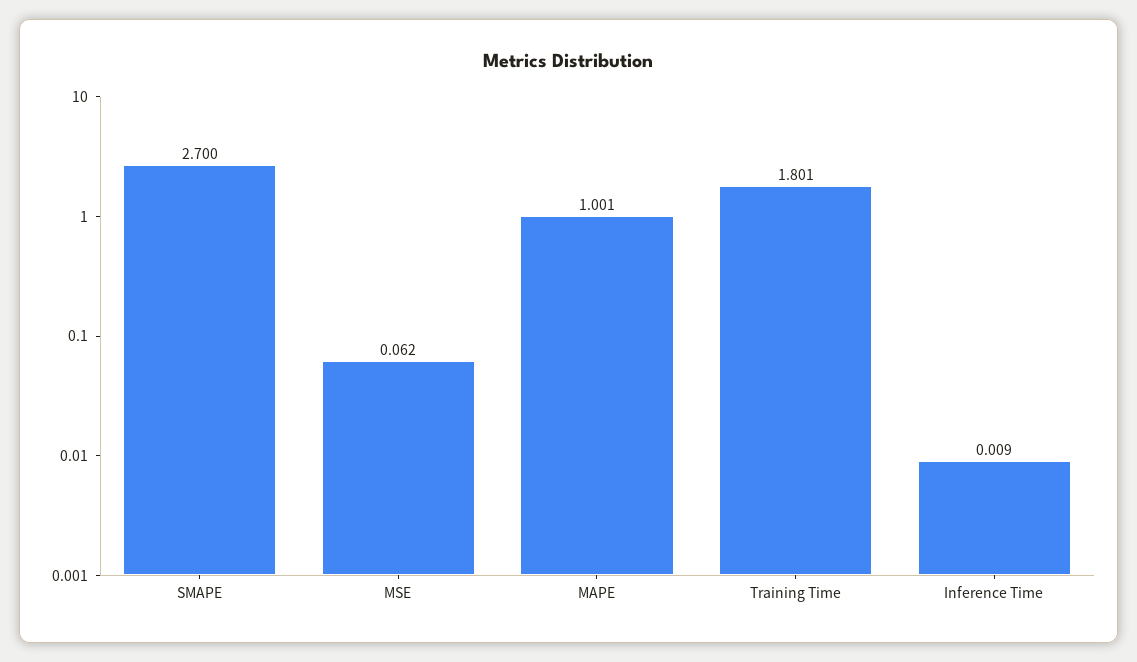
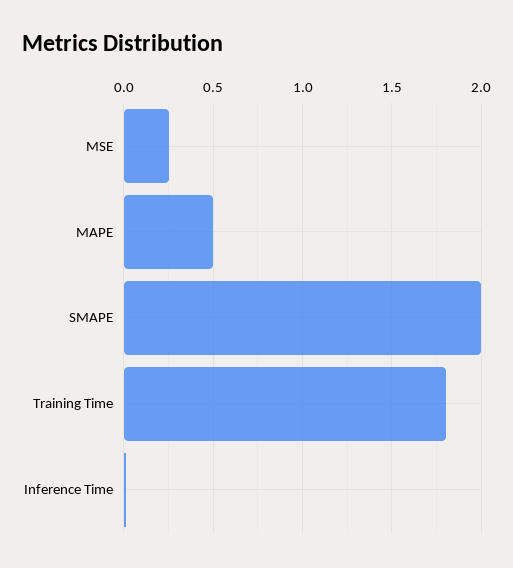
SMAPE: 2.7 -> 2
MSE: 0.062 -> 0.25
MAPE: 1.001 -> 0.5

